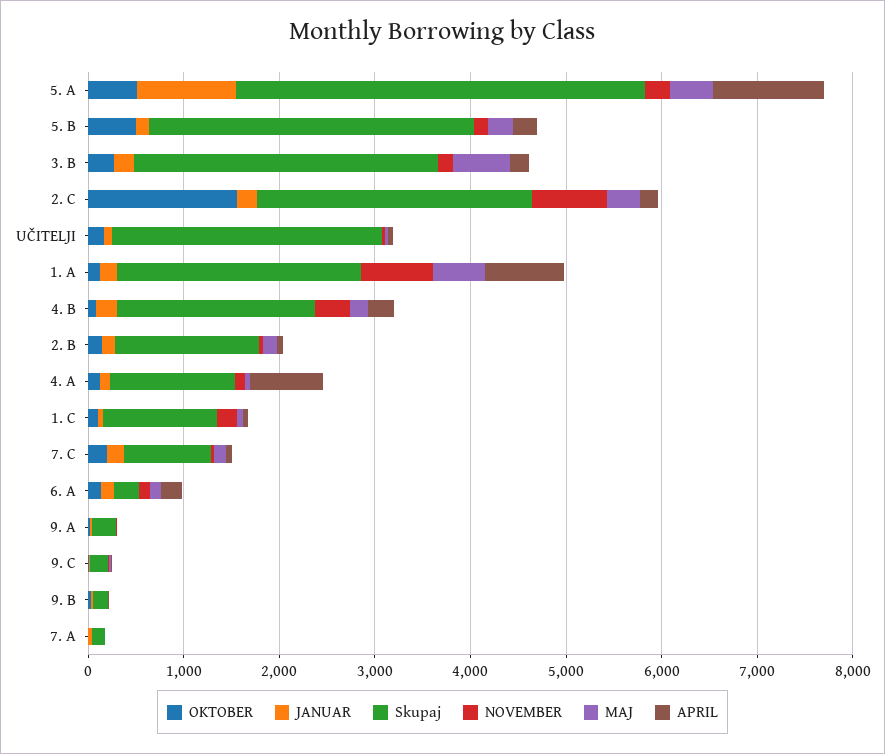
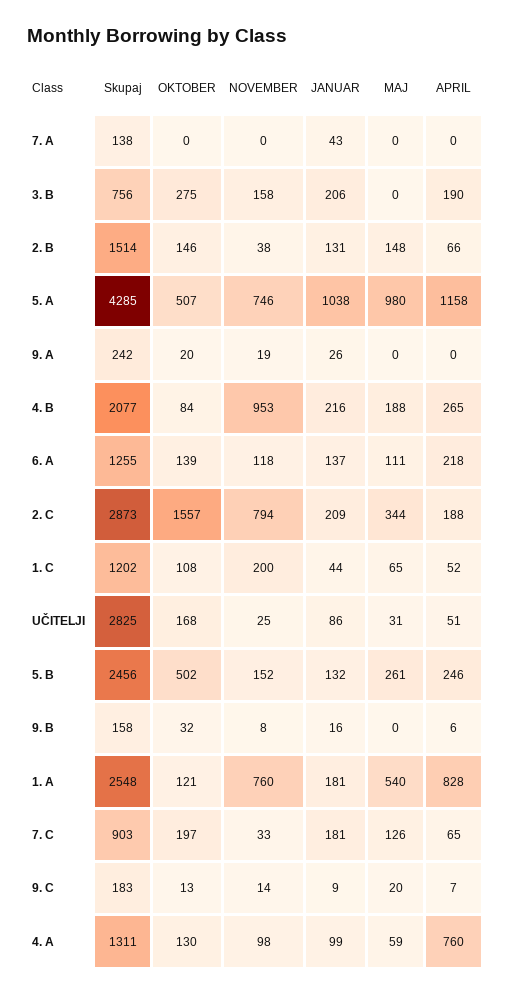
NOVEMBER, 5. A: 200 -> 746
MAJ, 5. A: 400 -> 980
Skupaj, 5. B: 3400 -> 2456
Skupaj, 3. B: 3200 -> 756
MAJ, 3. B: 600 -> 0
NOVEMBER, 4. B: 400 -> 953
Skupaj, 6. A: 200 -> 1255

